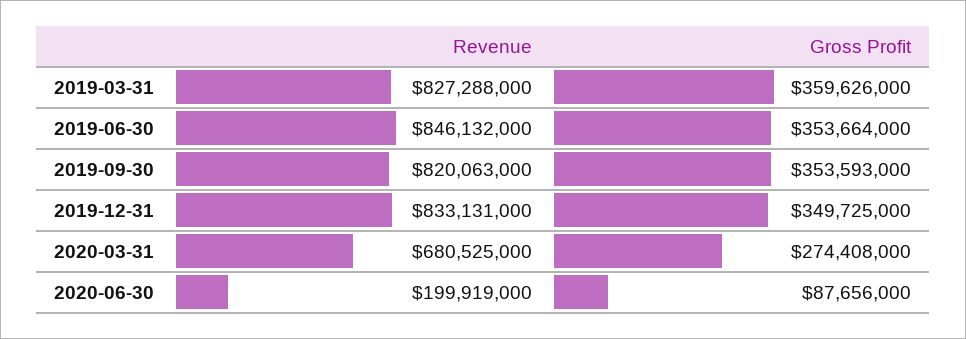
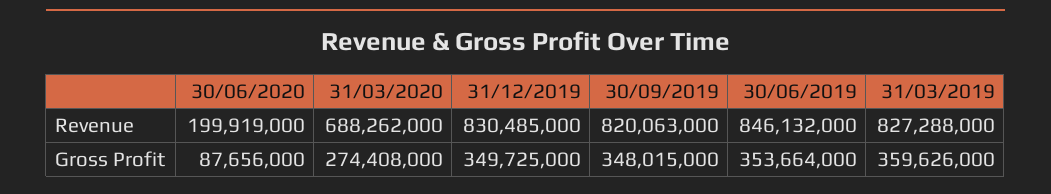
Gross Profit, 2019-09-30: 353593000 -> 348015000
Revenue, 2019-12-31: 833131000 -> 830485000
Revenue, 2020-03-31: 680525000 -> 688262000

